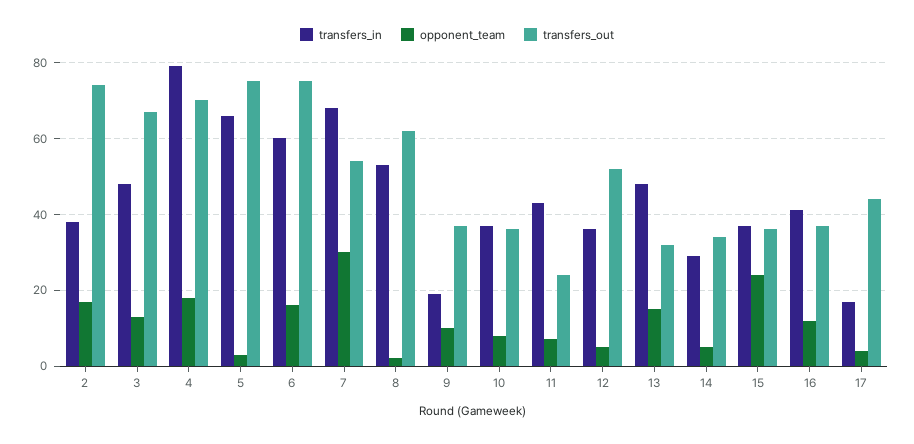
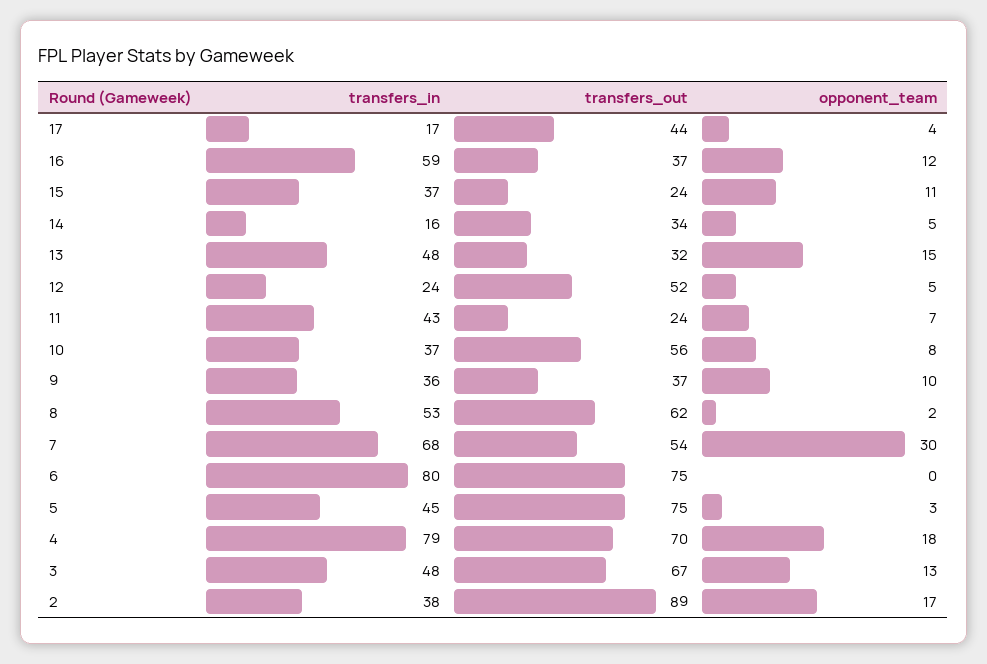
transfers_out, 2: 75 -> 89
transfers_in, 5: 65 -> 45
transfers_in, 6: 60 -> 80
opponent_team, 6: 15 -> 0
transfers_in, 9: 20 -> 36
transfers_out, 10: 35 -> 56
transfers_in, 12: 35 -> 24
transfers_in, 14: 30 -> 16
opponent_team, 15: 25 -> 11
transfers_out, 15: 35 -> 24
transfers_in, 16: 40 -> 59

